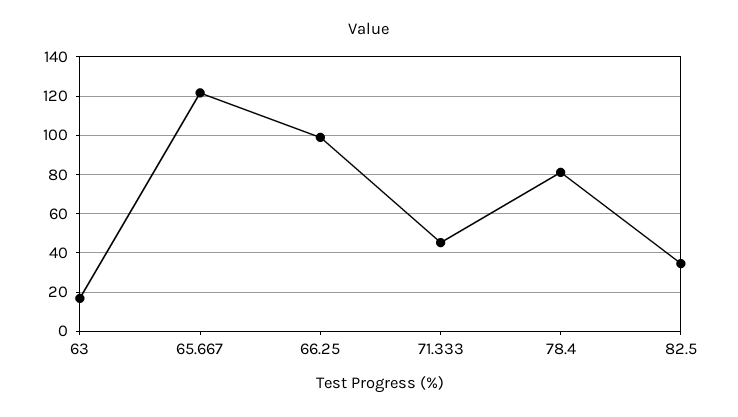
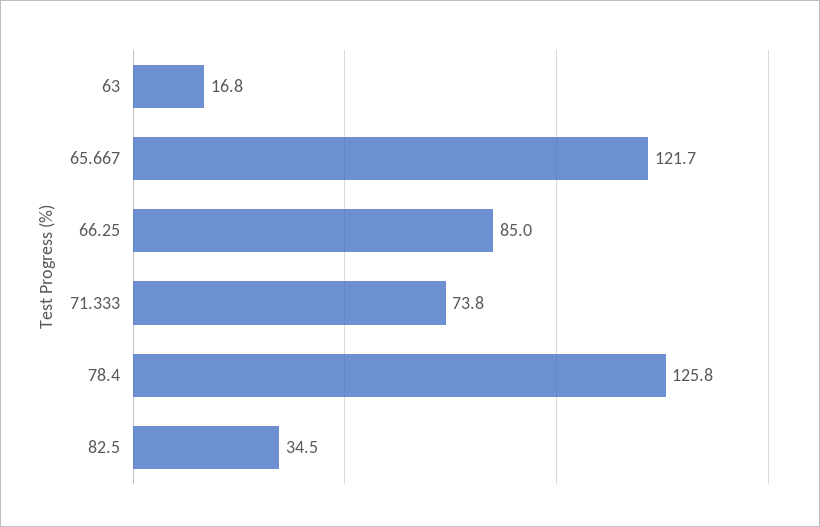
66.25: 100 -> 85
71.333: 45 -> 73.8
78.4: 80 -> 125.8

